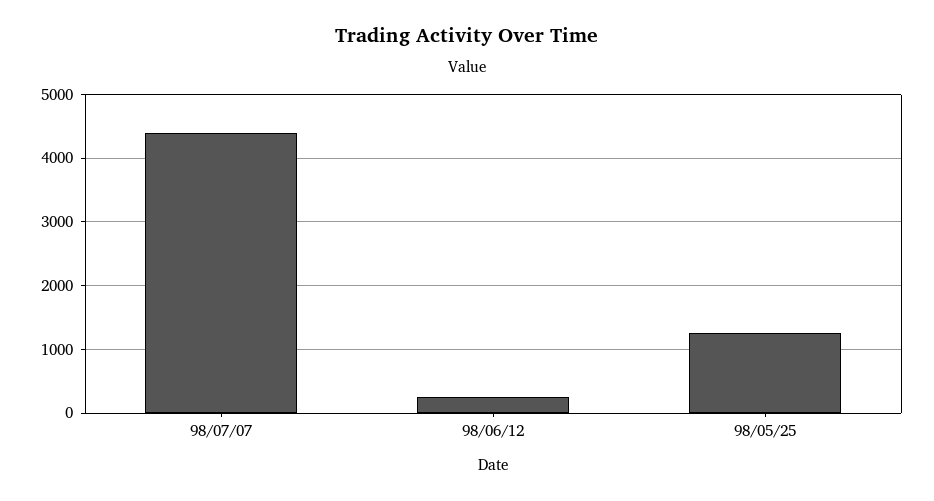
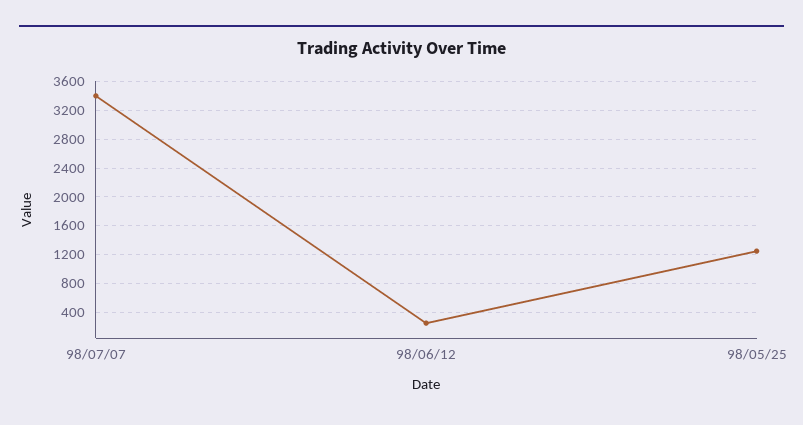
98/07/07: 4400 -> 3400

